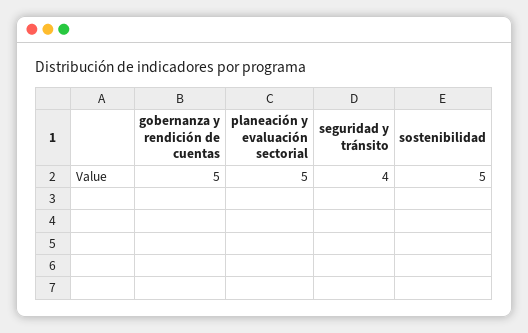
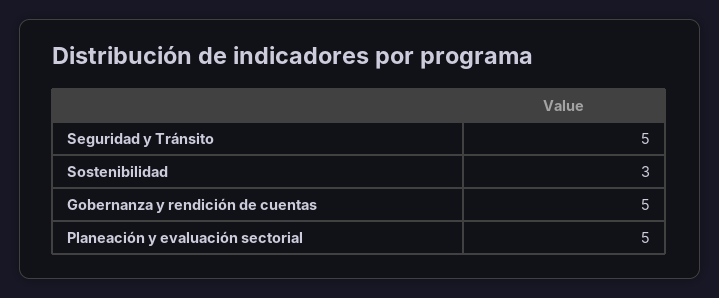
seguridad y tránsito: 4 -> 5
sostenibilidad: 5 -> 3

